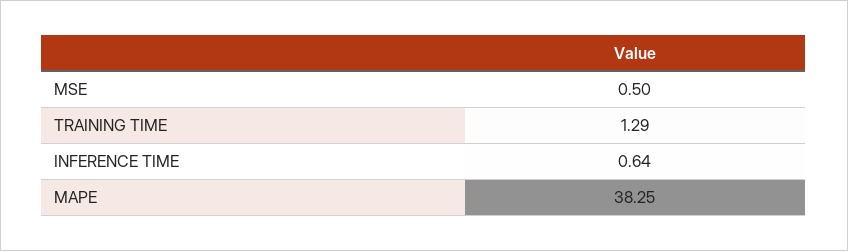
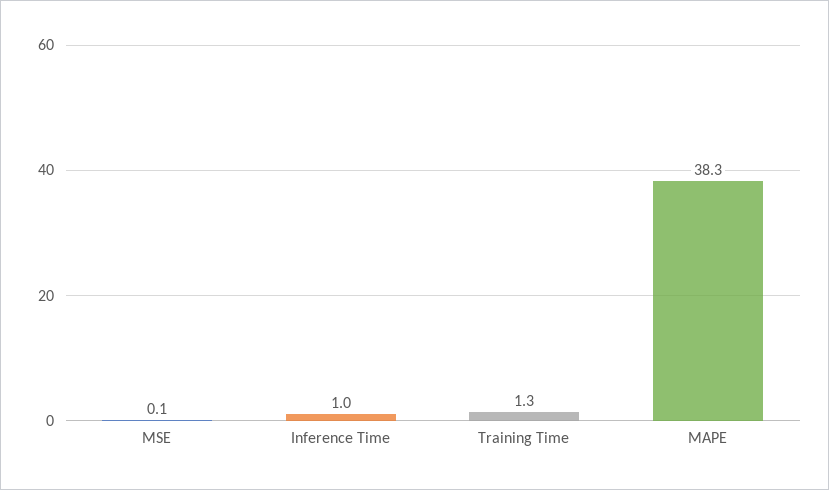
MSE: 0.5 -> 0.1
INFERENCE TIME: 0.64 -> 1

